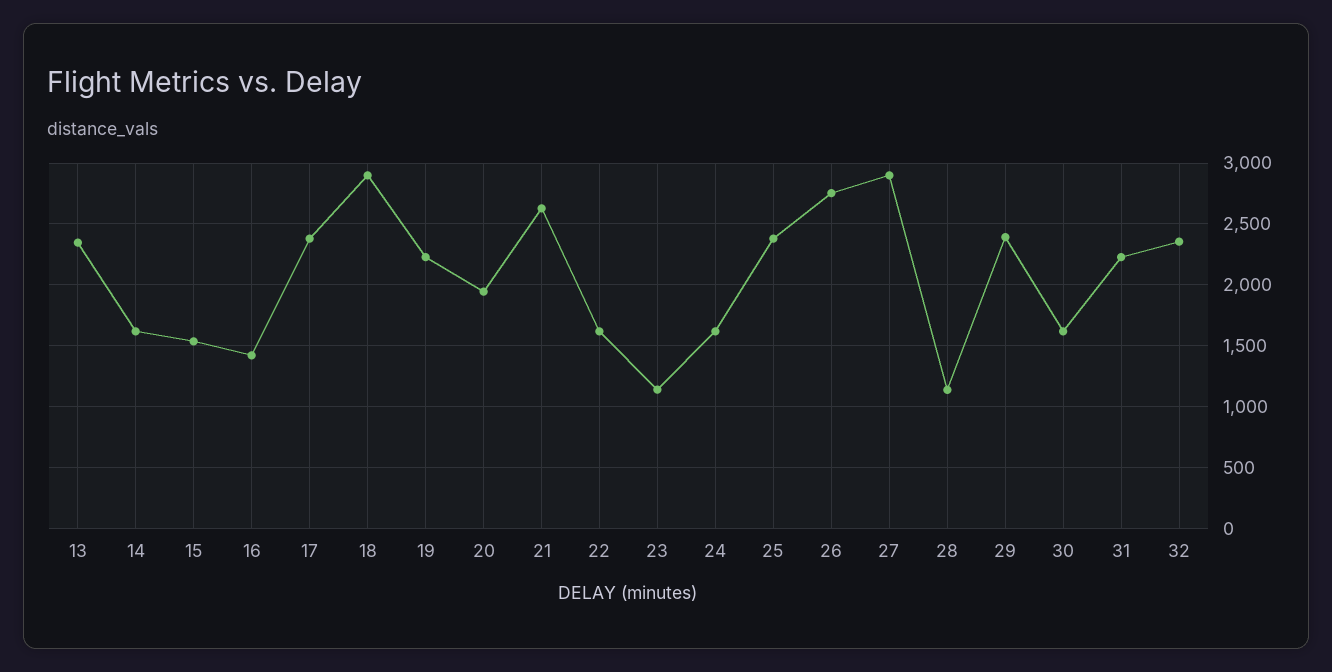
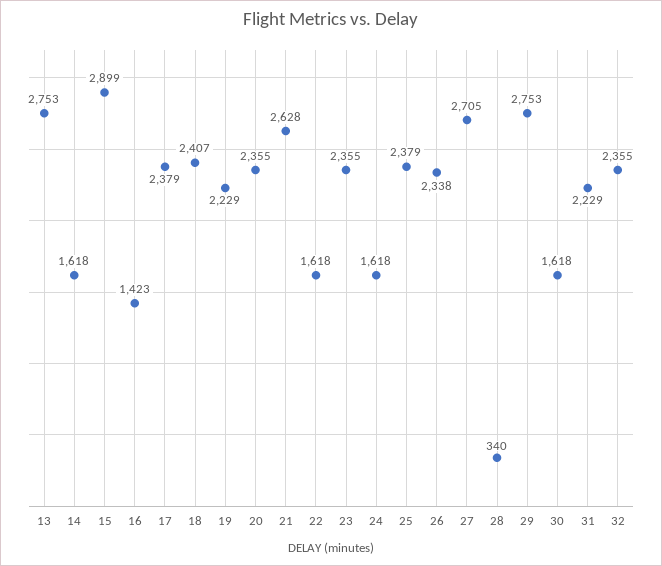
13: 2350 -> 2753
15: 1550 -> 2899
18: 2900 -> 2407
20: 1950 -> 2355
23: 1150 -> 2355
26: 2750 -> 2338
27: 2900 -> 2705
28: 1150 -> 340
29: 2400 -> 2753

